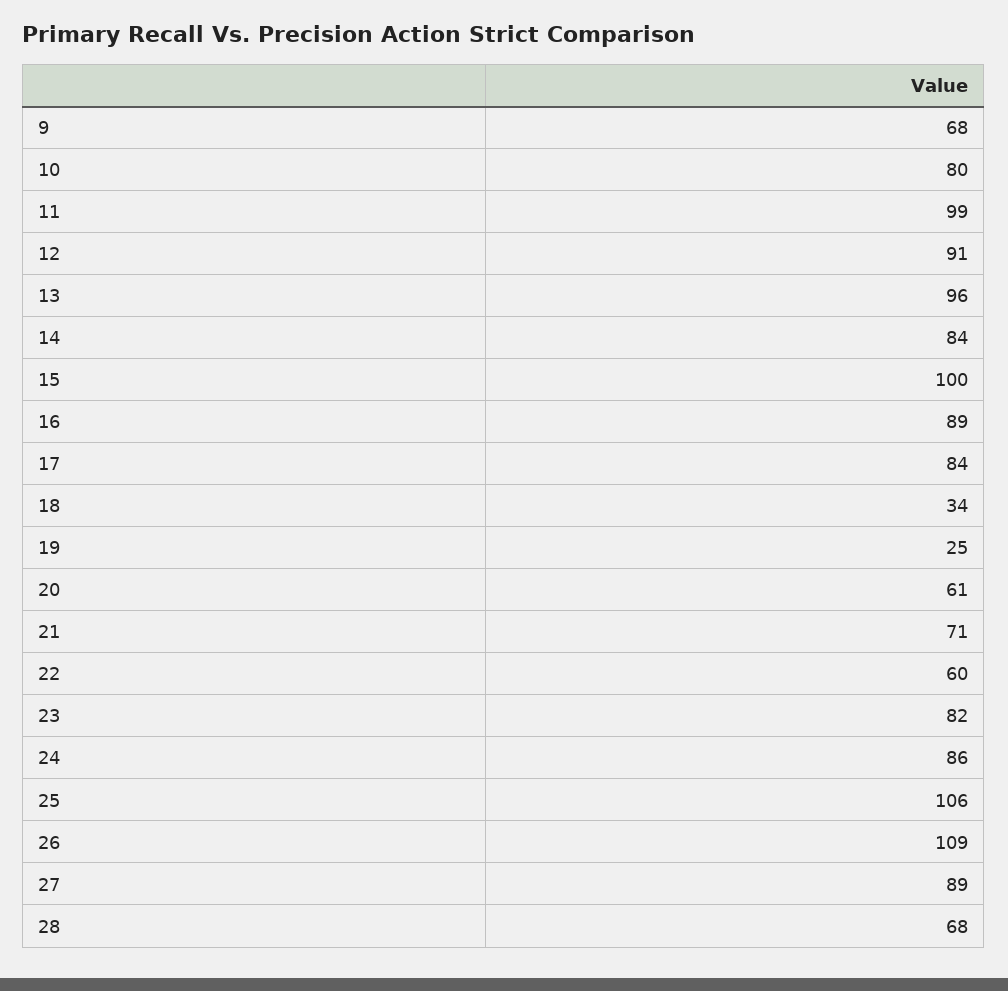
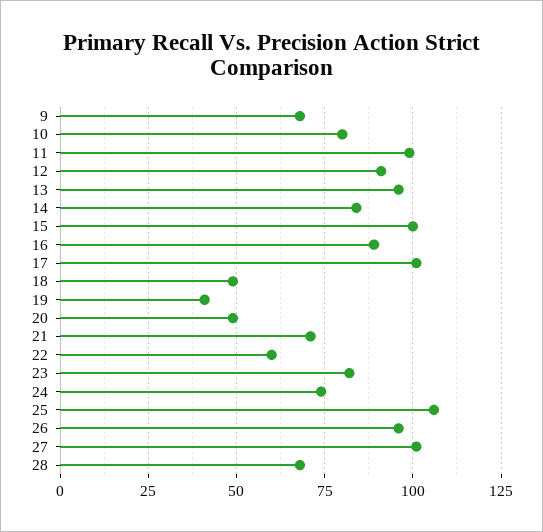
17: 84 -> 100
18: 34 -> 50
19: 25 -> 40
20: 61 -> 50
24: 86 -> 75
26: 109 -> 95
27: 89 -> 100

